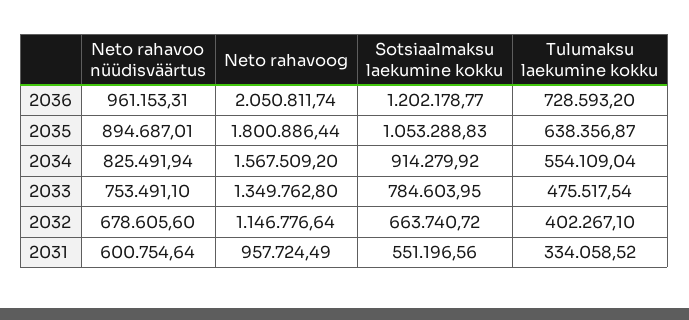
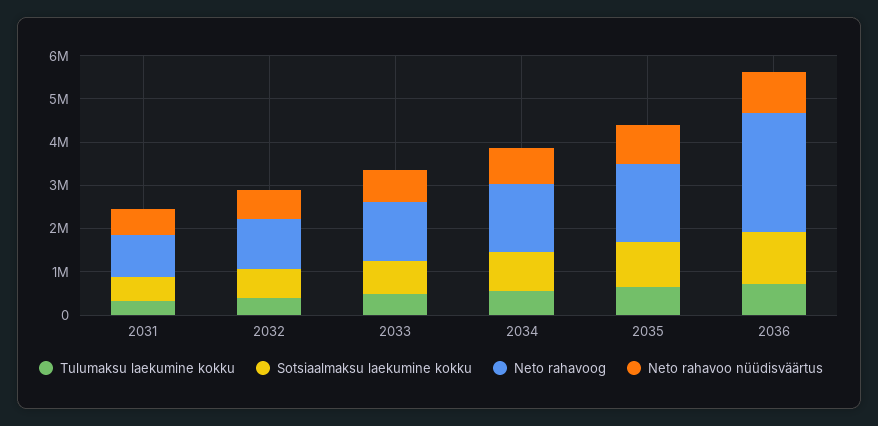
Neto rahavoog, 2036: 2050811.74 -> 2800000

